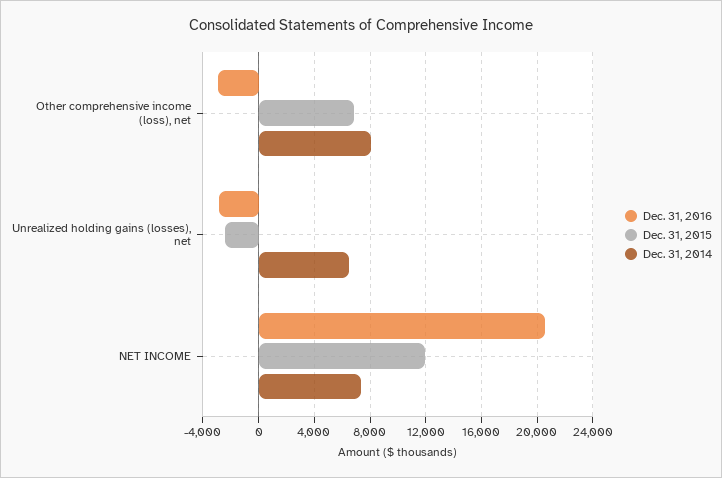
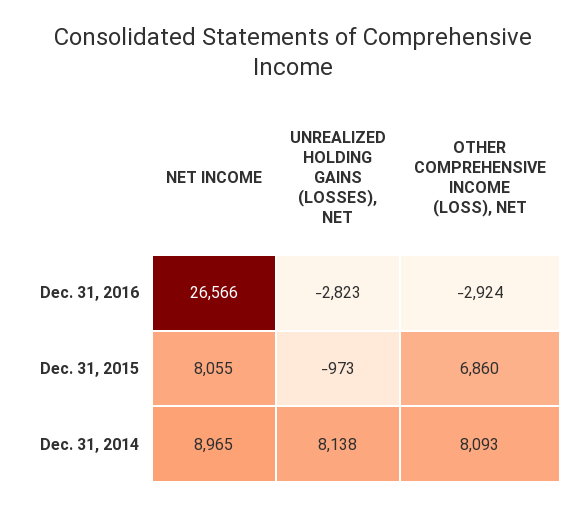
Dec. 31, 2015, Unrealized holding gains (losses), net: -2500 -> -973
Dec. 31, 2014, Unrealized holding gains (losses), net: 6500 -> 8138
Dec. 31, 2016, NET INCOME: 20500 -> 26566
Dec. 31, 2015, NET INCOME: 12000 -> 8055
Dec. 31, 2014, NET INCOME: 7500 -> 8965

